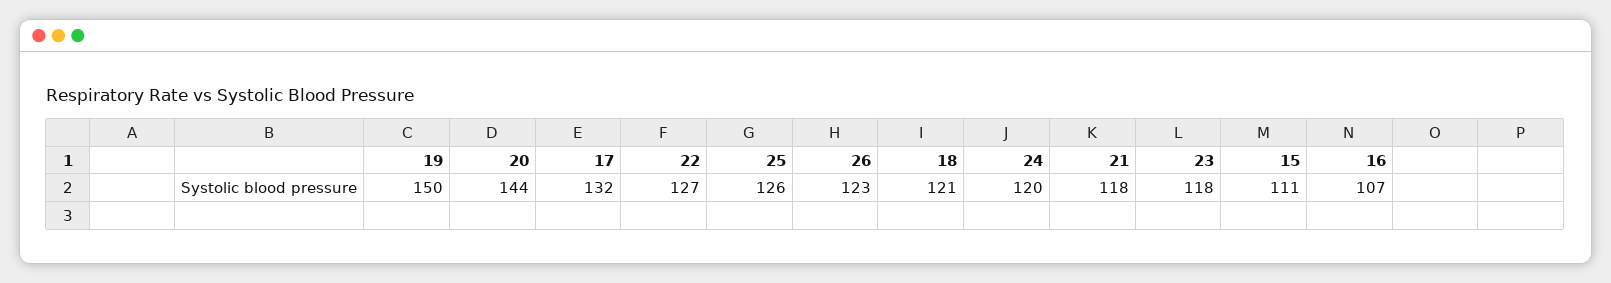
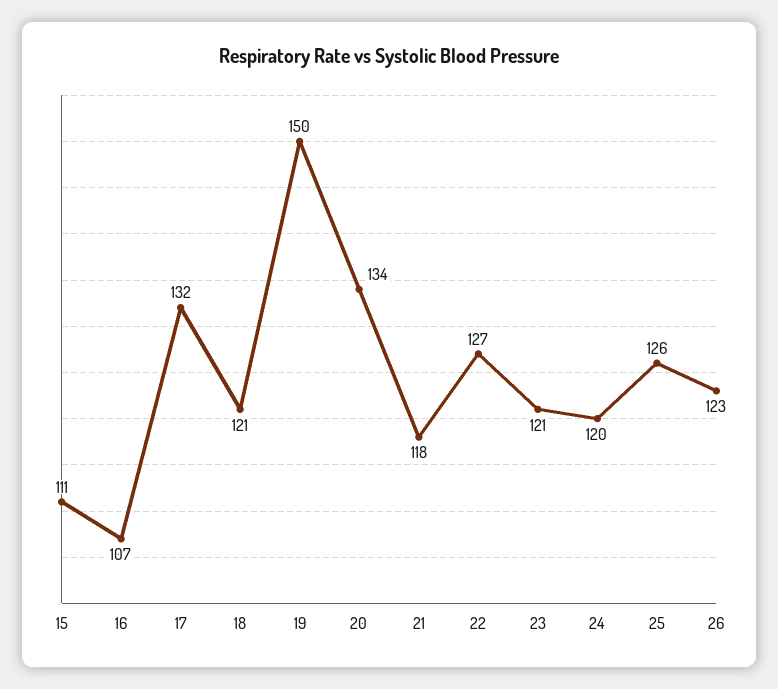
20: 144 -> 134
23: 118 -> 121

